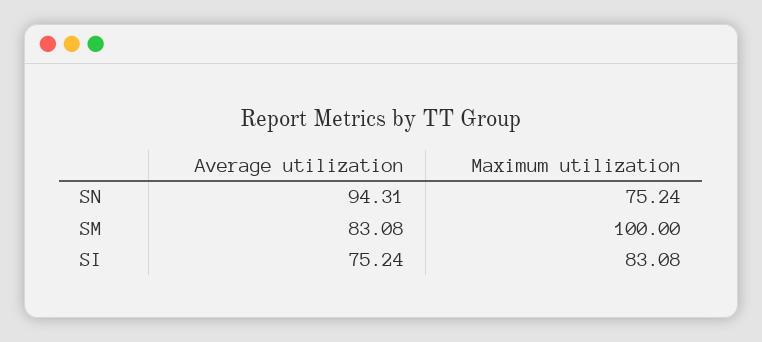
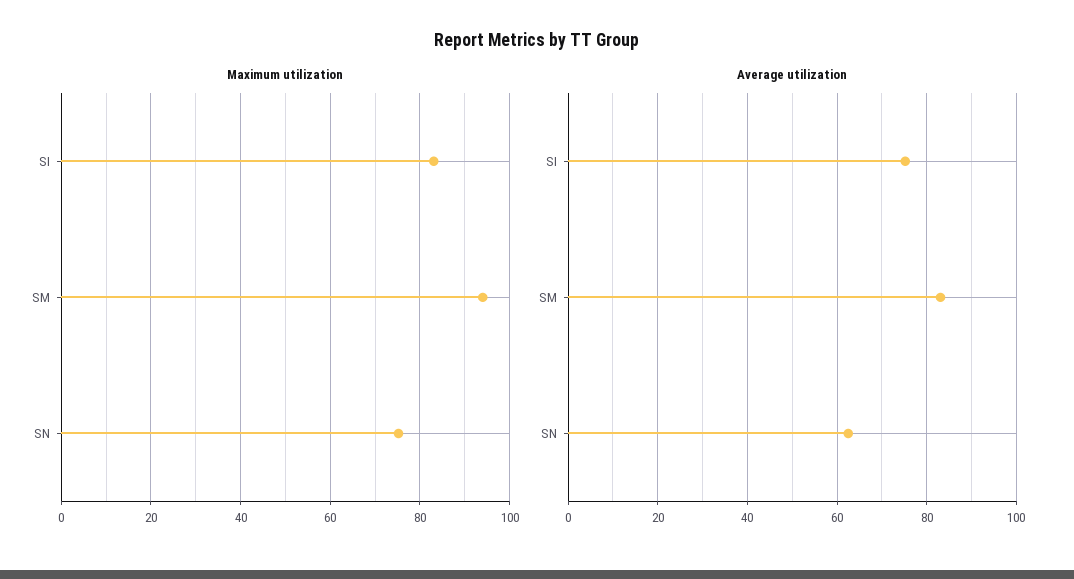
Average utilization, SN: 94.31 -> 62
Maximum utilization, SM: 100 -> 94

